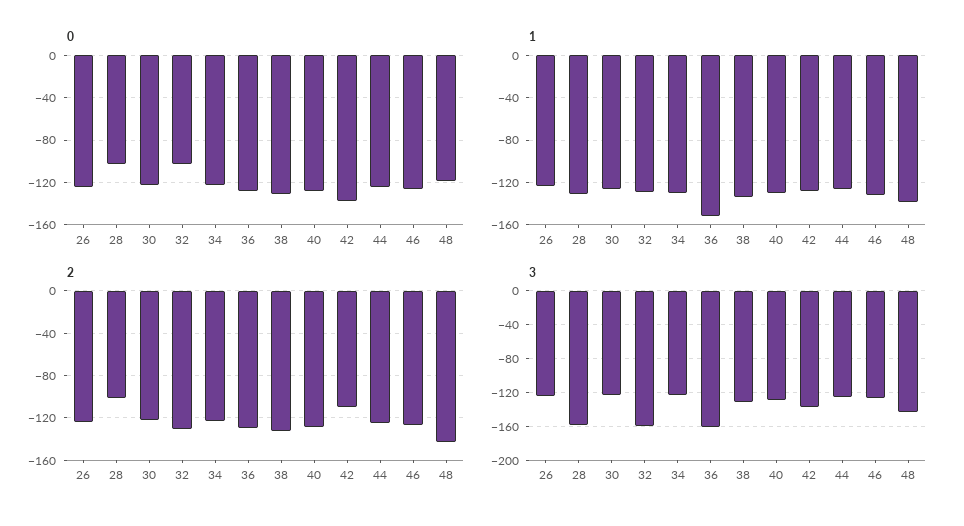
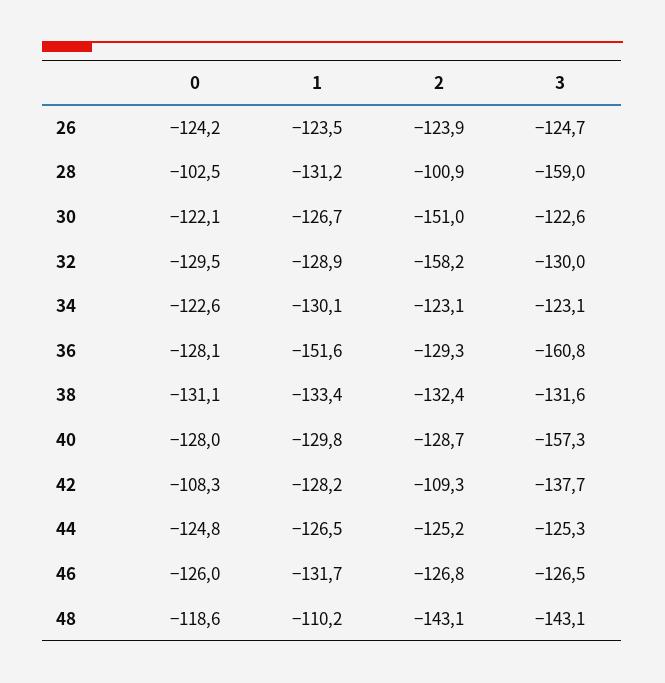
0, 32: -100 -> -129.5
0, 42: -140 -> -108.3
1, 48: -140 -> -110.2
2, 30: -120 -> -151
2, 32: -130 -> -158.2
3, 32: -160 -> -130
3, 40: -130 -> -157.3

